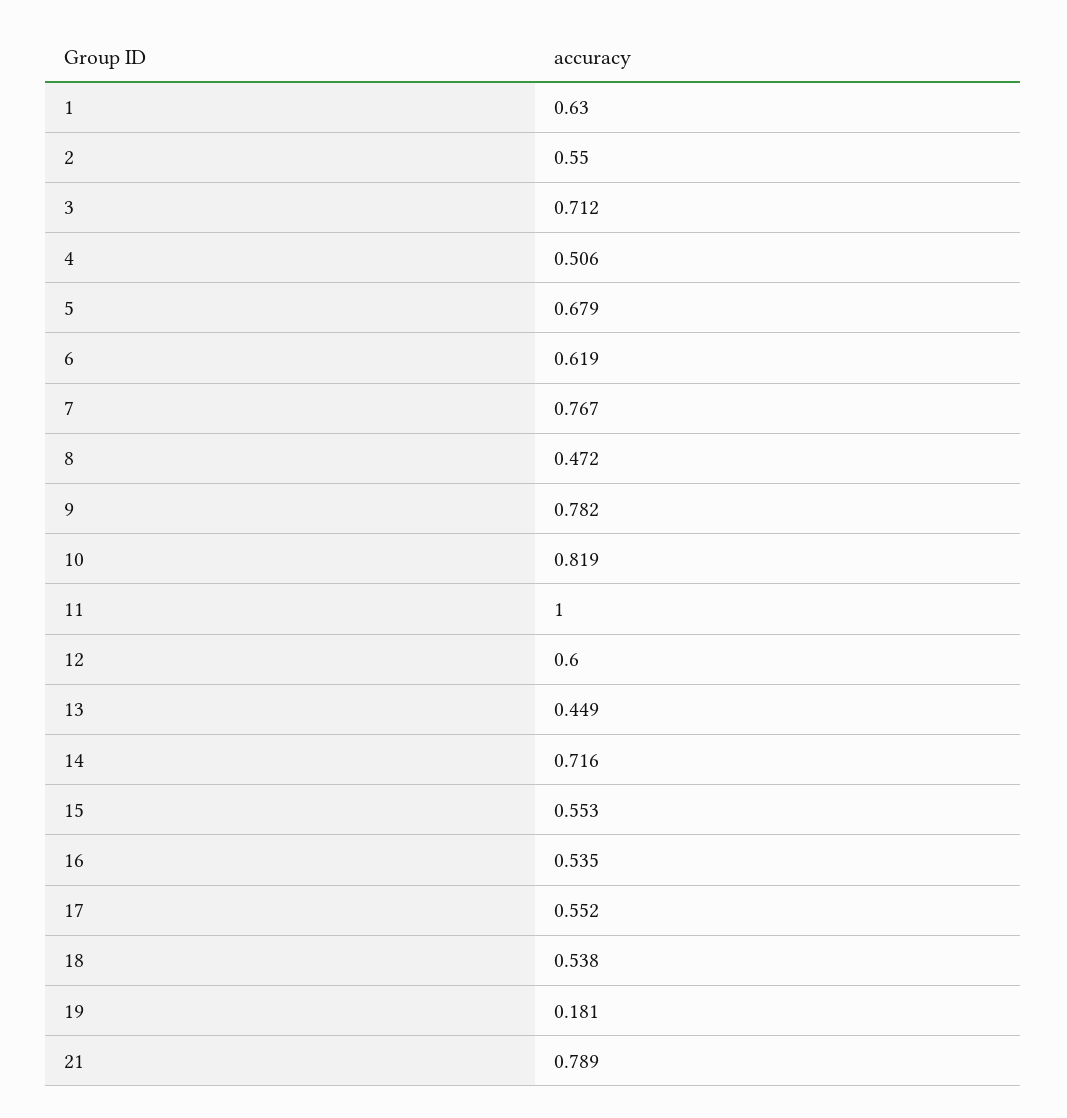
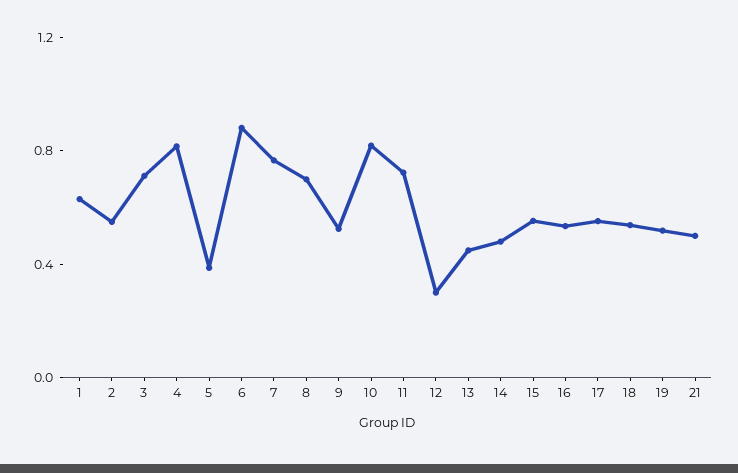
4: 0.506 -> 0.8
5: 0.679 -> 0.4
6: 0.619 -> 0.9
8: 0.472 -> 0.7
9: 0.782 -> 0.5
11: 1 -> 0.7
12: 0.6 -> 0.3
14: 0.716 -> 0.5
19: 0.181 -> 0.5
21: 0.789 -> 0.5

